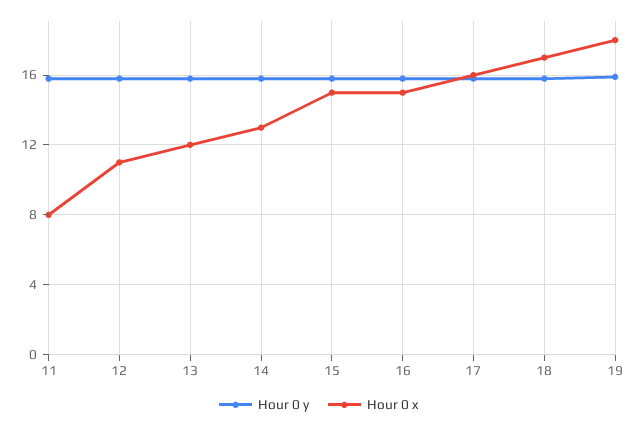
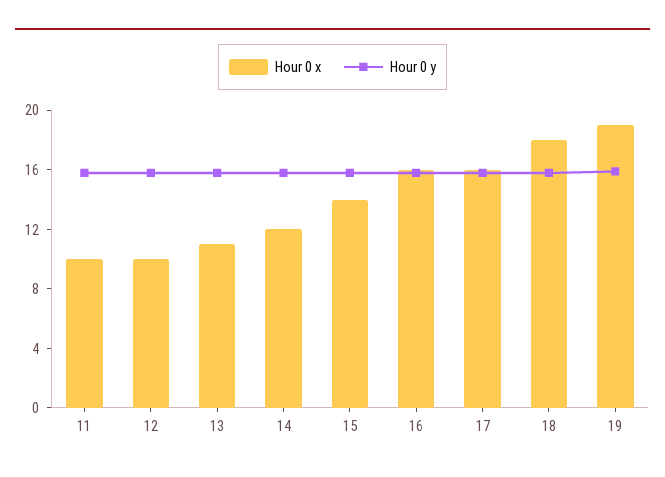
Hour 0 x, 11: 8 -> 10
Hour 0 x, 12: 11 -> 10
Hour 0 x, 13: 12 -> 11
Hour 0 x, 14: 13 -> 12
Hour 0 x, 15: 15 -> 14
Hour 0 x, 16: 15 -> 16
Hour 0 x, 18: 17 -> 18
Hour 0 x, 19: 18 -> 19

